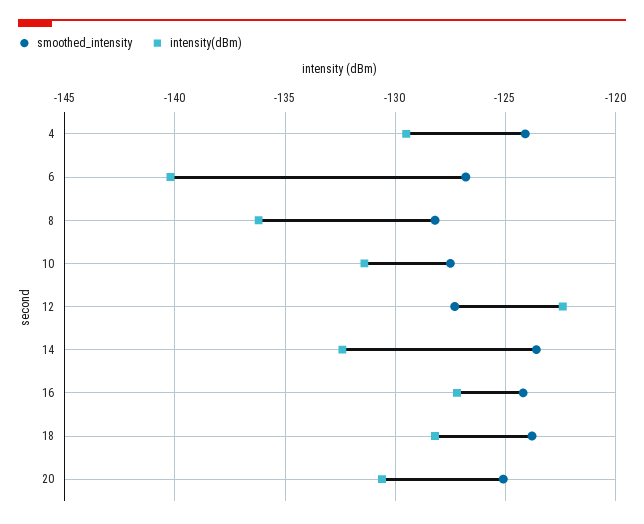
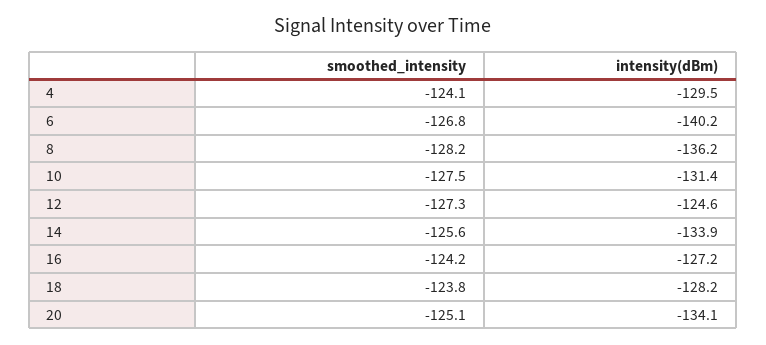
intensity(dBm), 12: -122.5 -> -124.6
smoothed_intensity, 14: -123.5 -> -125.6
intensity(dBm), 14: -132.5 -> -133.9
intensity(dBm), 20: -130.5 -> -134.1

